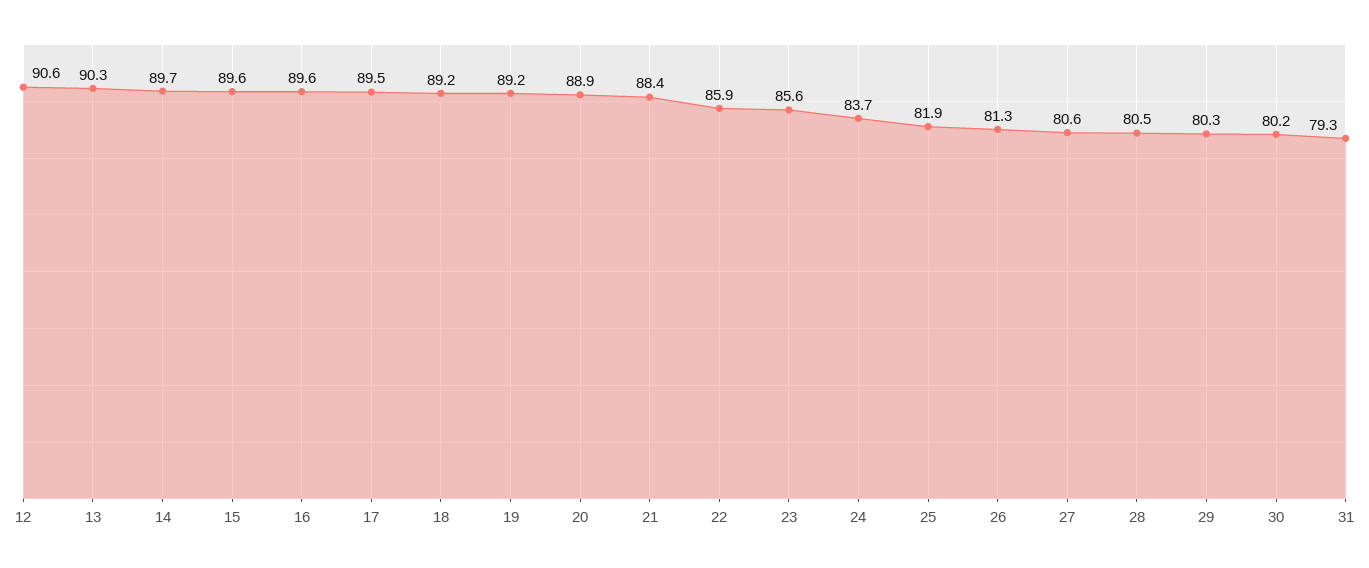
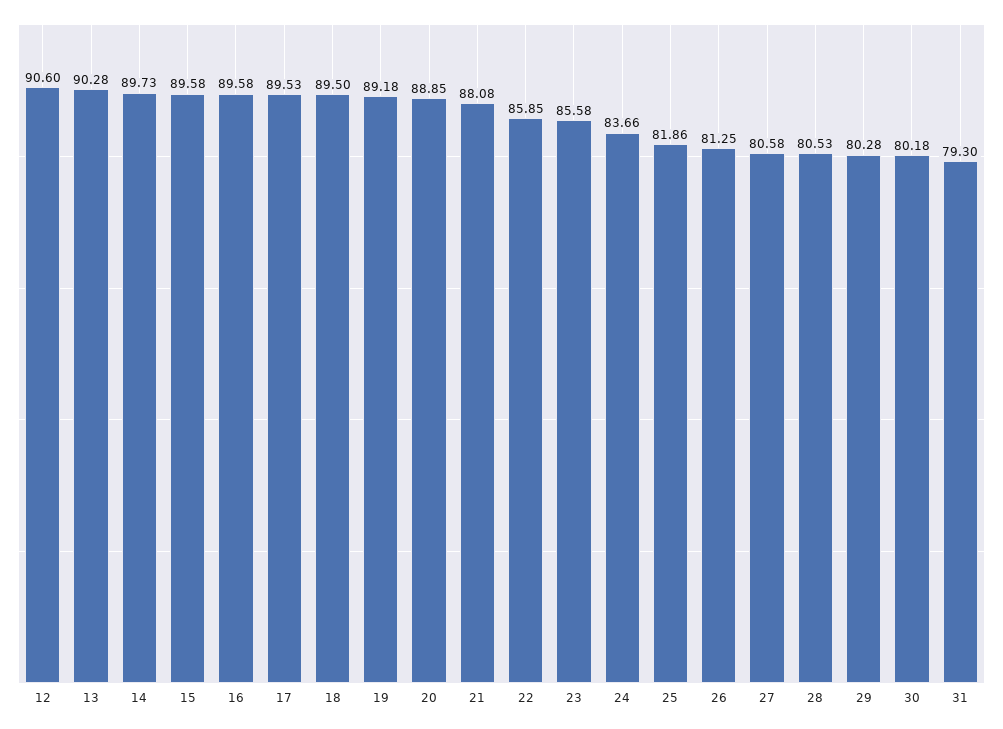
18: 89.2 -> 89.5
21: 88.4 -> 88.08

